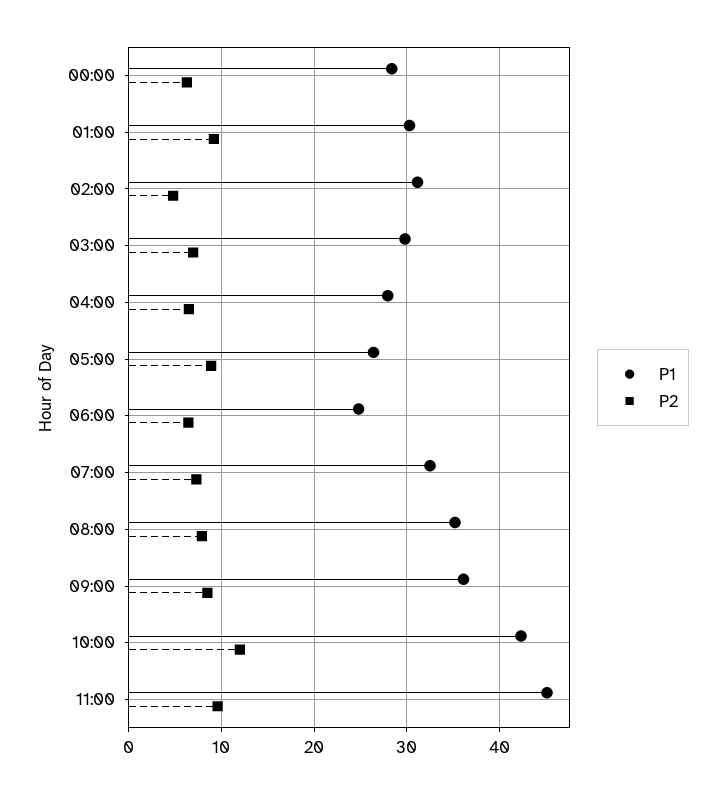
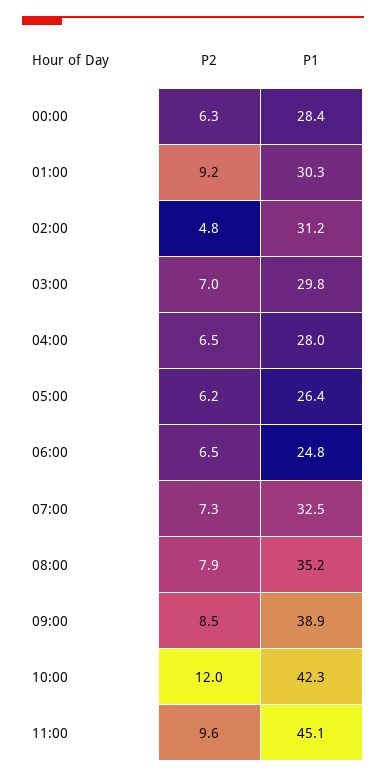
P2, 05:00: 9 -> 6.2
P1, 09:00: 36 -> 38.9

